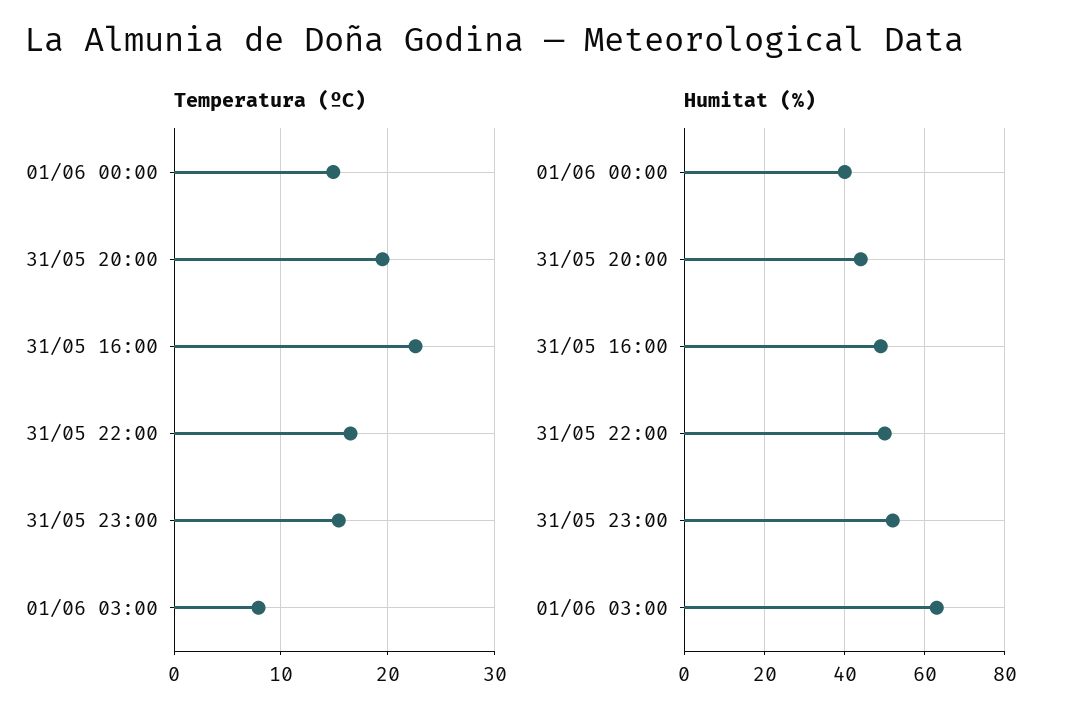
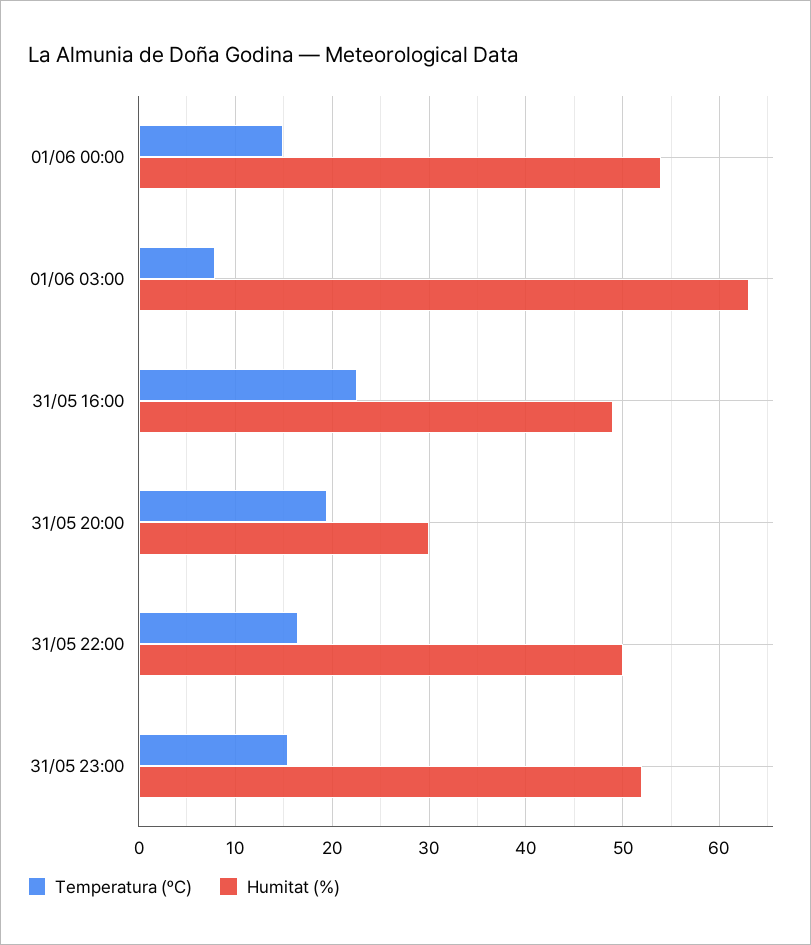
Humitat (%), 01/06 00:00: 40 -> 54
Humitat (%), 31/05 20:00: 45 -> 30

